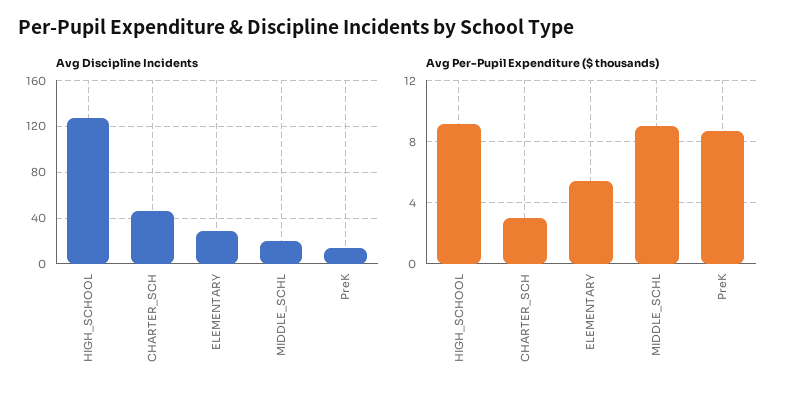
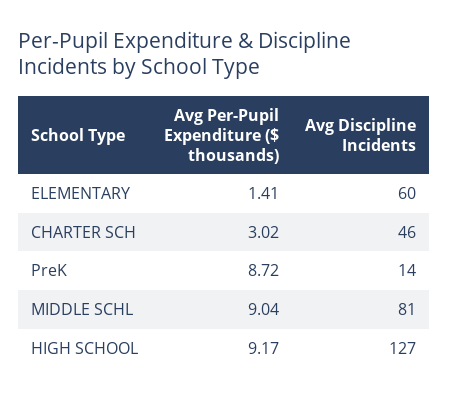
Avg Discipline Incidents, ELEMENTARY: 30 -> 60
Avg Discipline Incidents, MIDDLE_SCHL: 20 -> 81
Avg Per-Pupil Expenditure ($ thousands), ELEMENTARY: 5.5 -> 1.41

